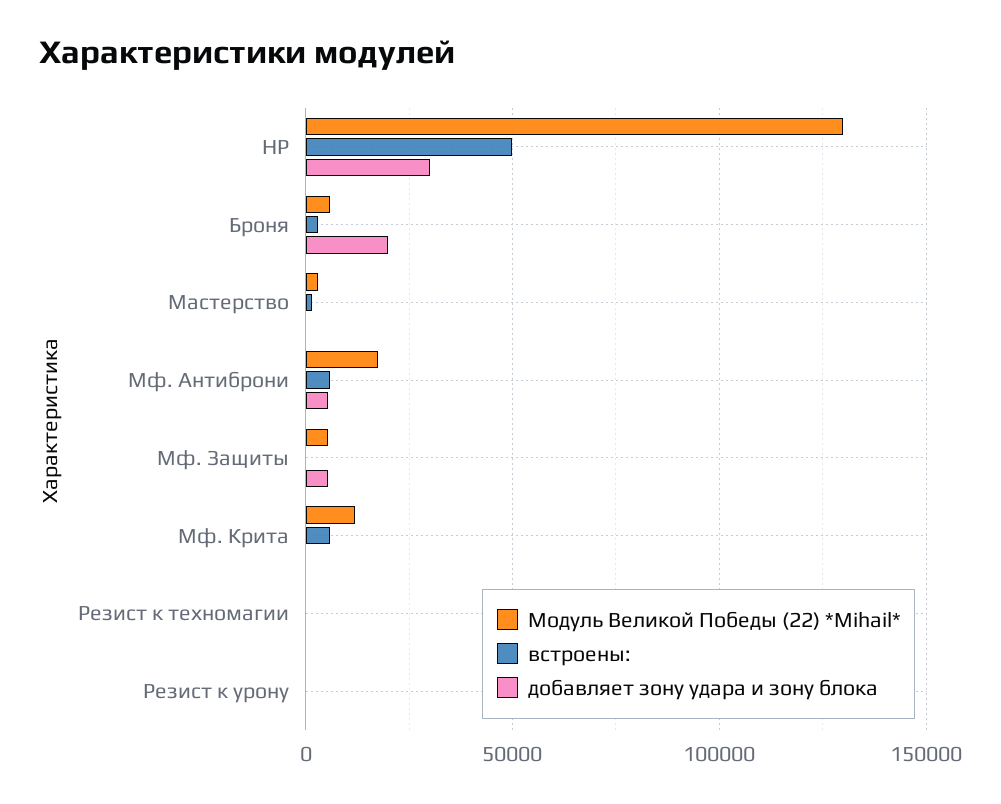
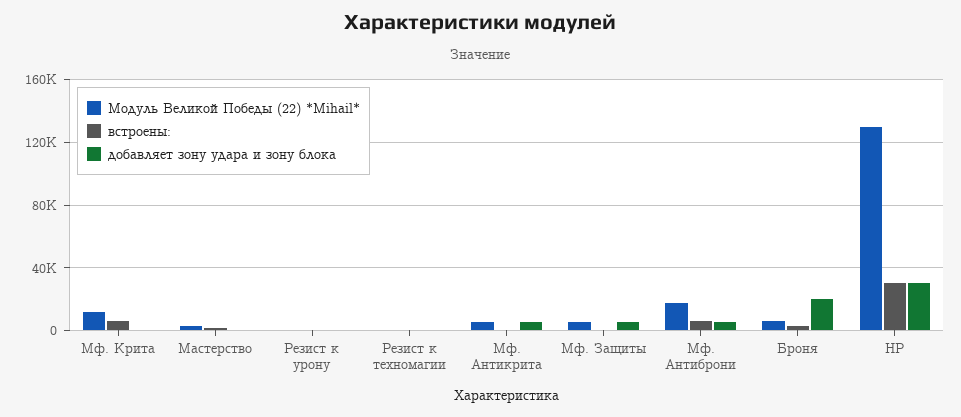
встроены:, HP: 50000 -> 30000
Модуль Великой Победы (22) *Mihail*, Мф. Антикрита: none -> 5000
встроены:, Мф. Антикрита: none -> 0
добавляет зону удара и зону блока, Мф. Антикрита: none -> 5000

